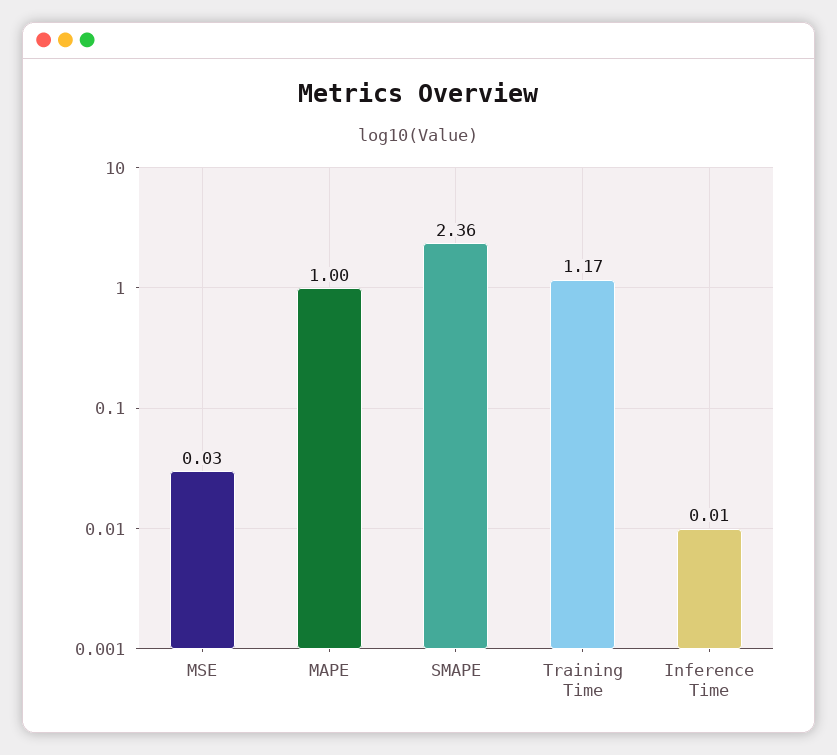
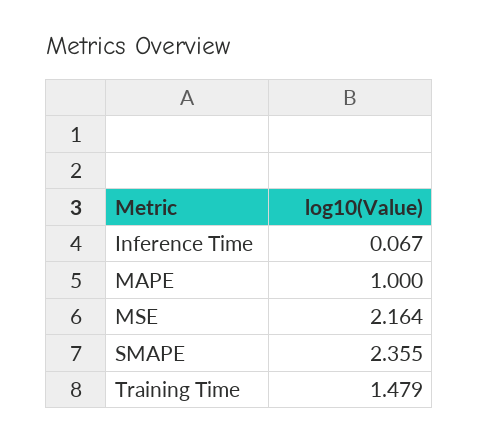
MSE: 0.03 -> 2.164
Training Time: 1.17 -> 1.479
Inference Time: 0.01 -> 0.067

